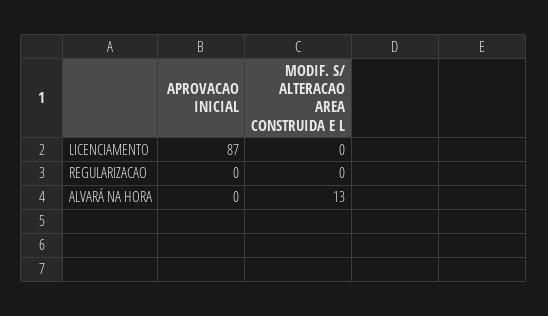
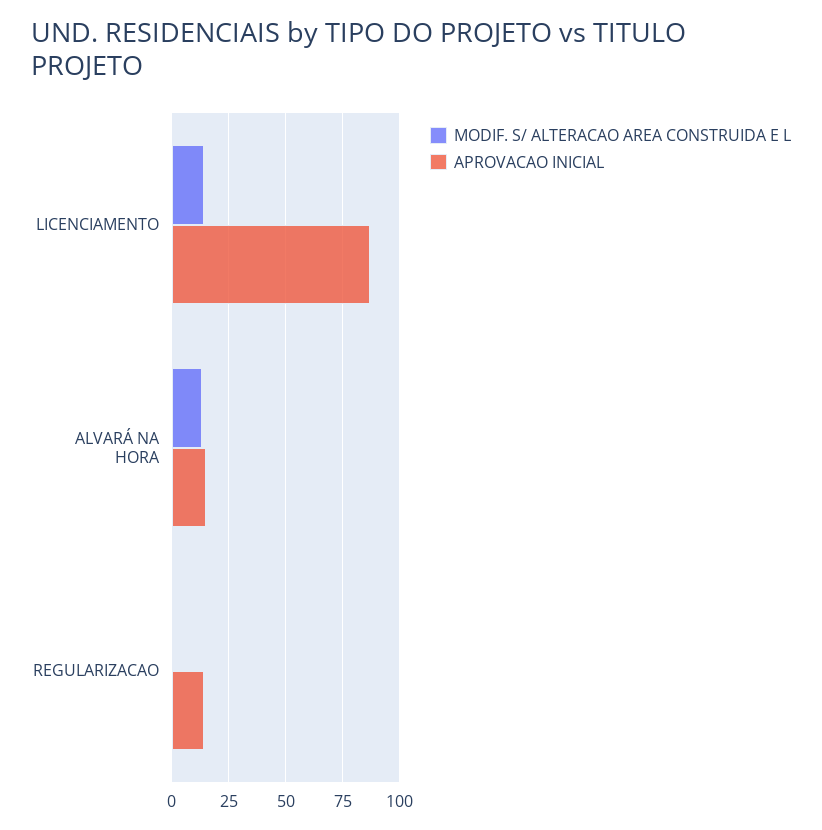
MODIF. S/ ALTERACAO AREA CONSTRUIDA E L, LICENCIAMENTO: 0 -> 15
APROVACAO INICIAL, REGULARIZACAO: 0 -> 15
APROVACAO INICIAL, ALVARÁ NA HORA: 0 -> 15

